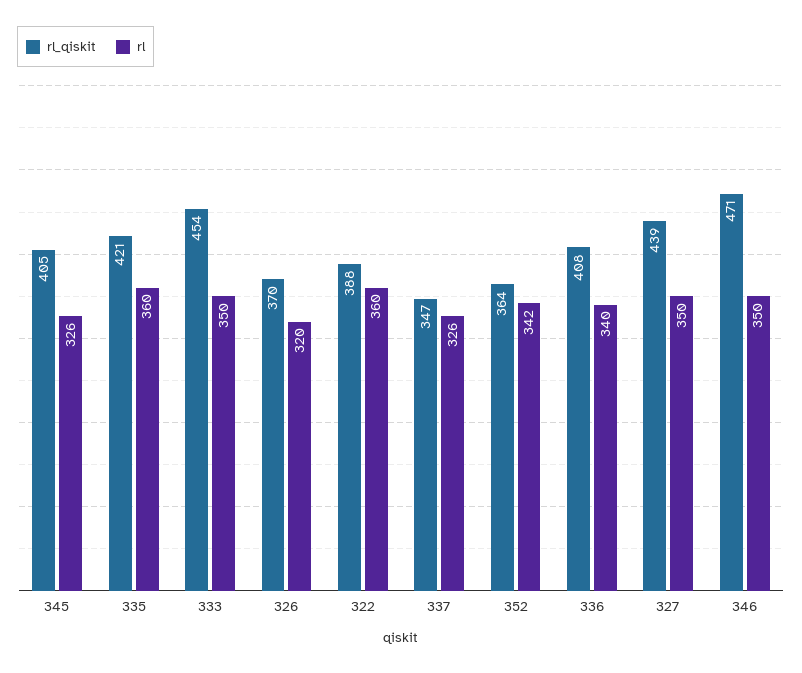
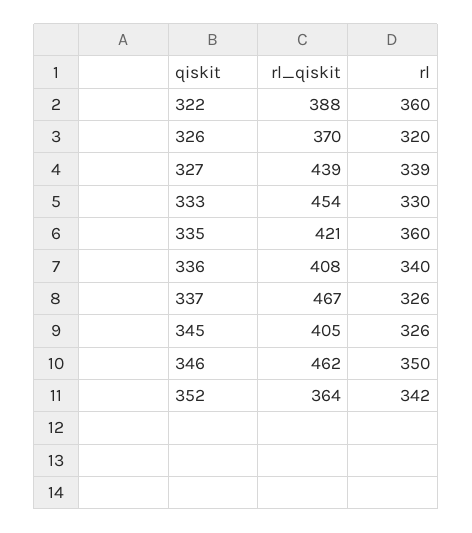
rl, 333: 350 -> 330
rl_qiskit, 337: 347 -> 467
rl, 327: 350 -> 339
rl_qiskit, 346: 471 -> 462

